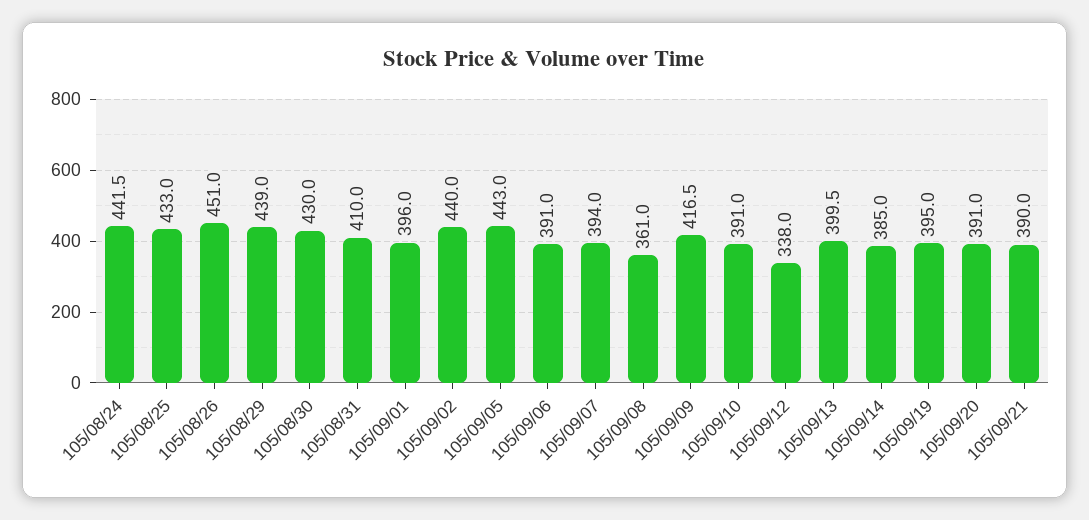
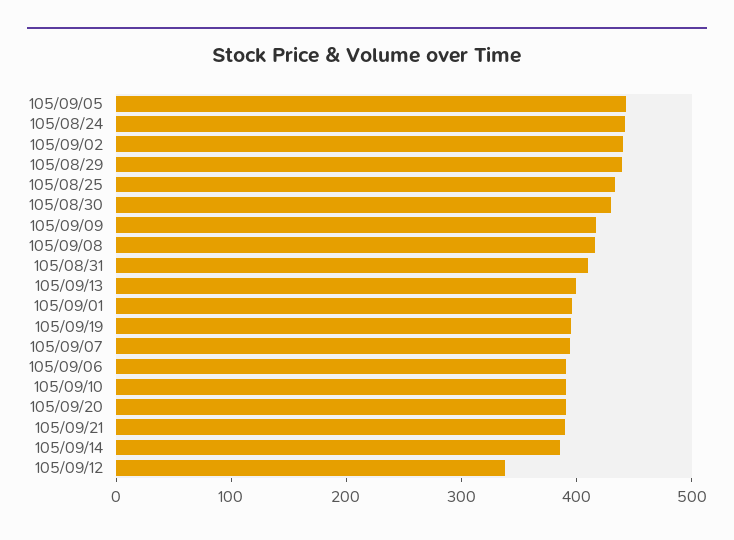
105/08/26: 451 -> none
105/09/08: 361 -> 420

